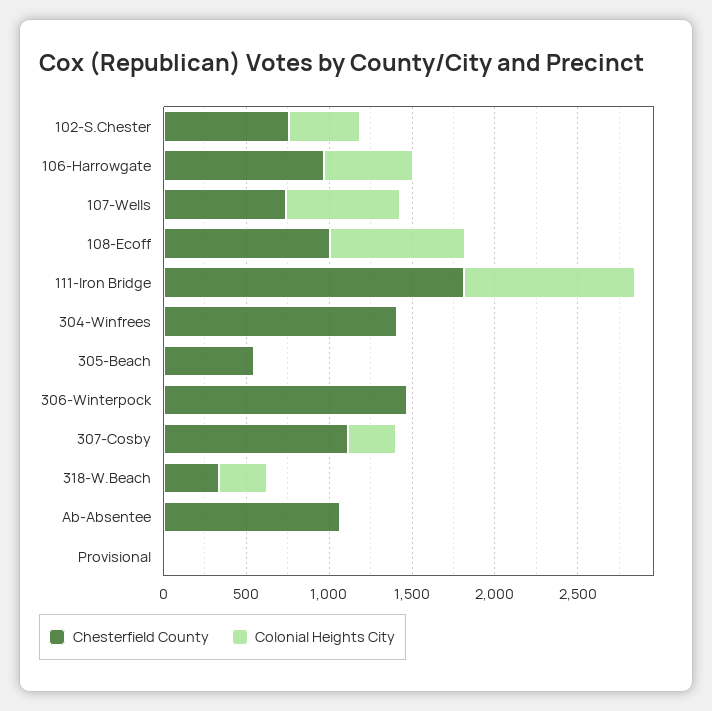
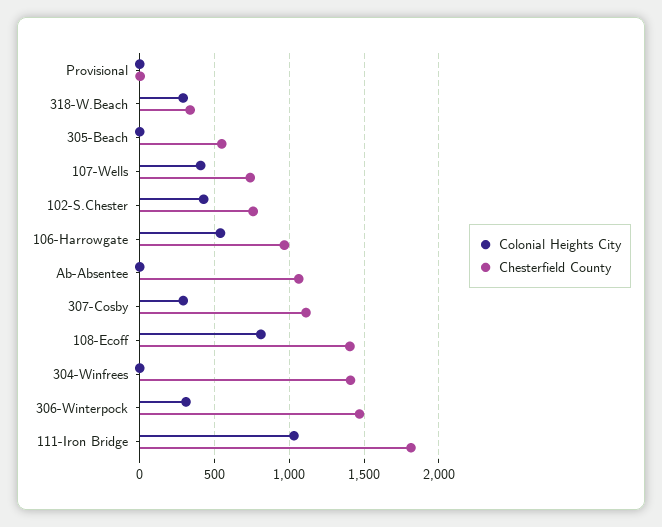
Colonial Heights City, 107-Wells: 700 -> 400
Chesterfield County, 108-Ecoff: 1000 -> 1400
Colonial Heights City, 306-Winterpock: 0 -> 300

